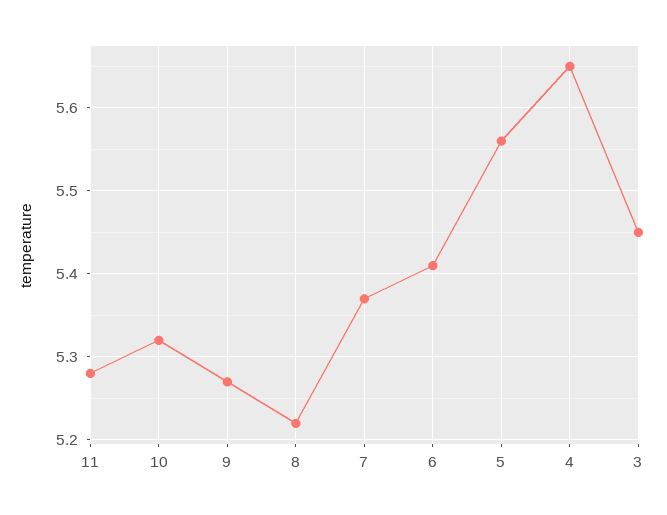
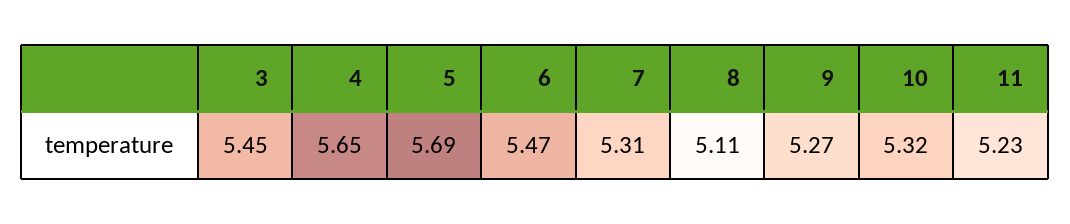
11: 5.28 -> 5.23
8: 5.22 -> 5.11
7: 5.37 -> 5.31
6: 5.41 -> 5.47
5: 5.56 -> 5.69

